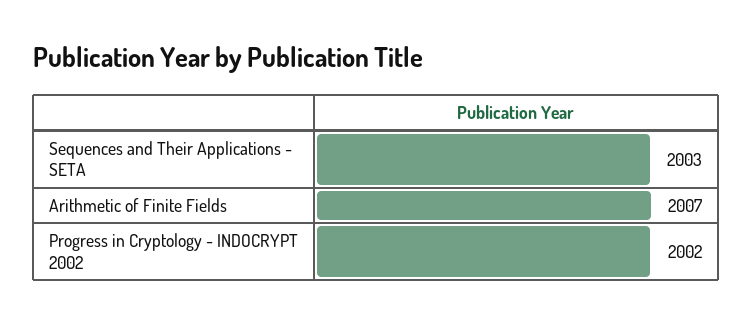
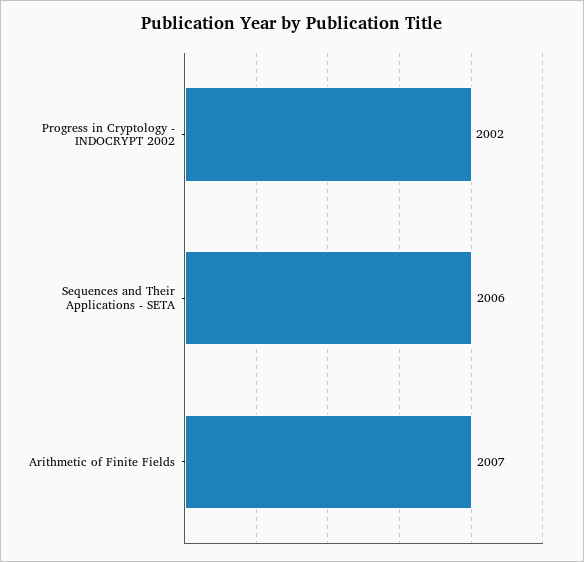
Sequences and Their Applications - SETA: 2003 -> 2006

